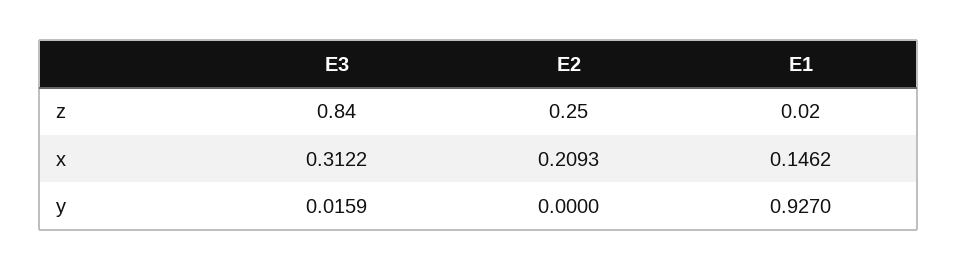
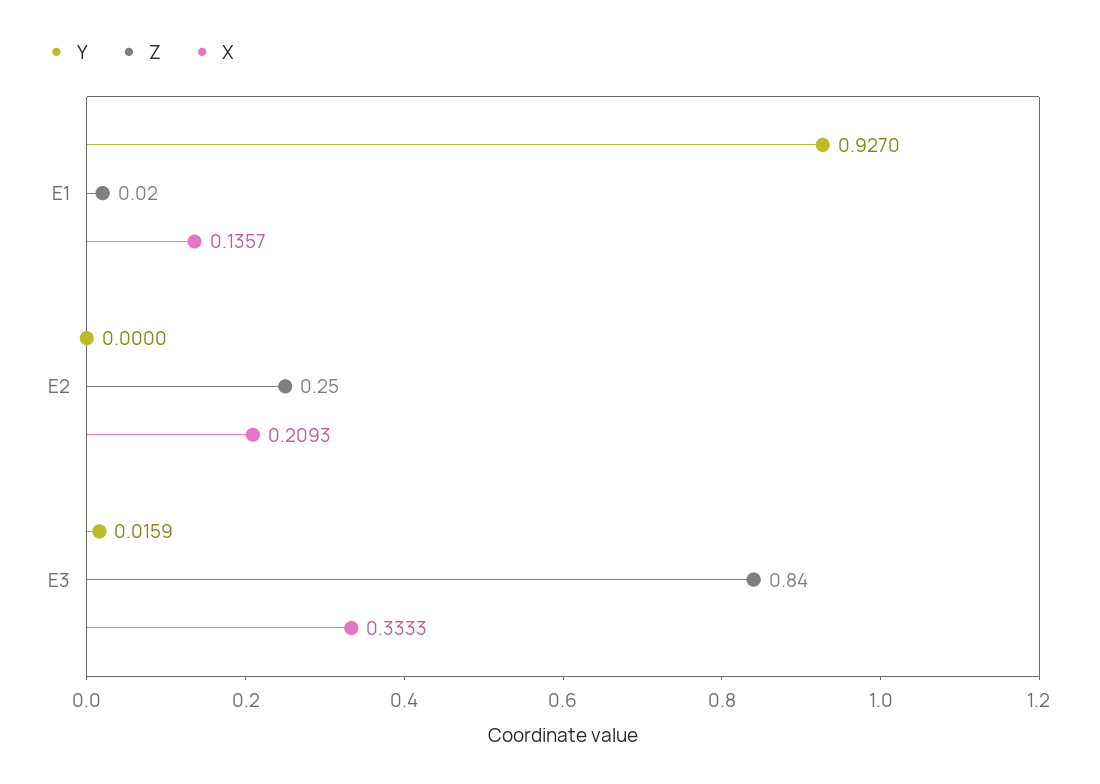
x, E3: 0.3122 -> 0.3333
x, E1: 0.1462 -> 0.1357

